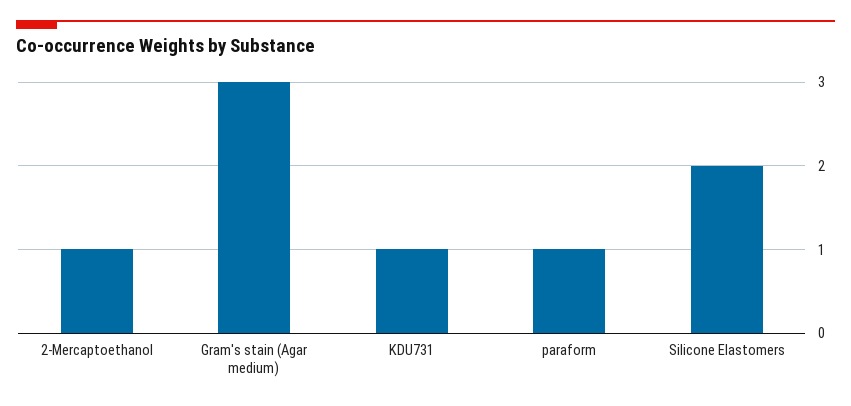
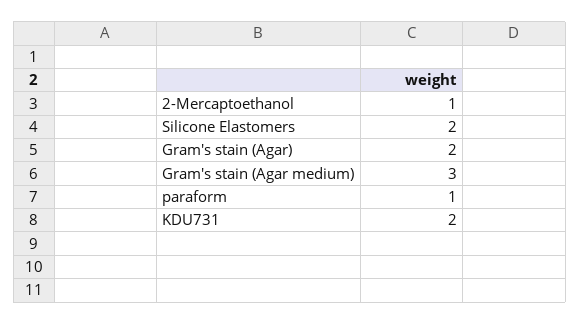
KDU731: 1 -> 2
Gram's stain (Agar): none -> 2

